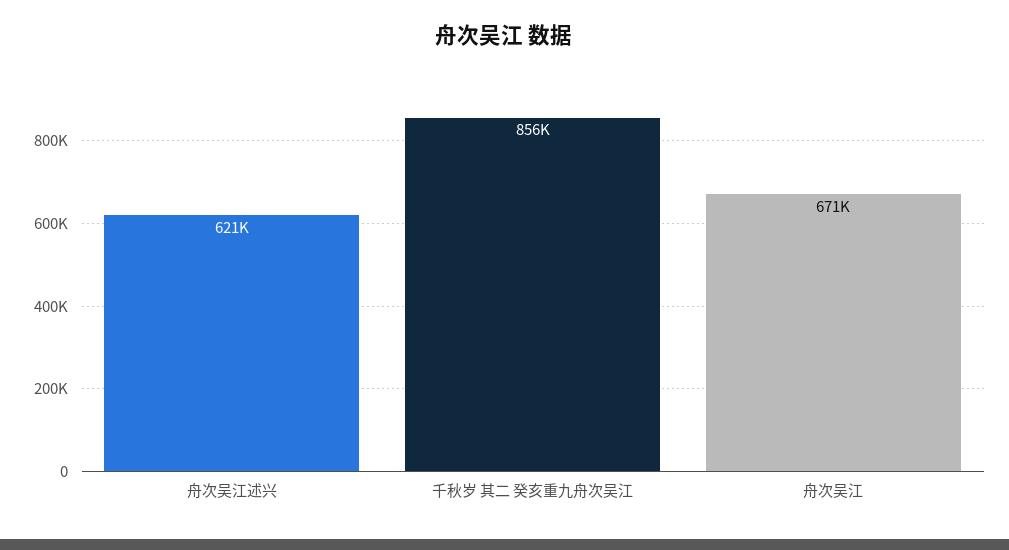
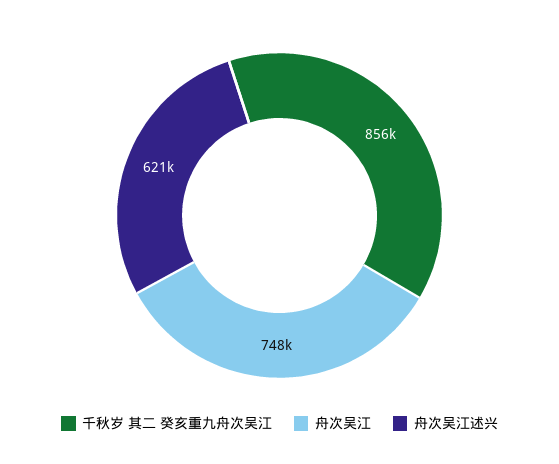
舟次吴江: 671000 -> 748000

